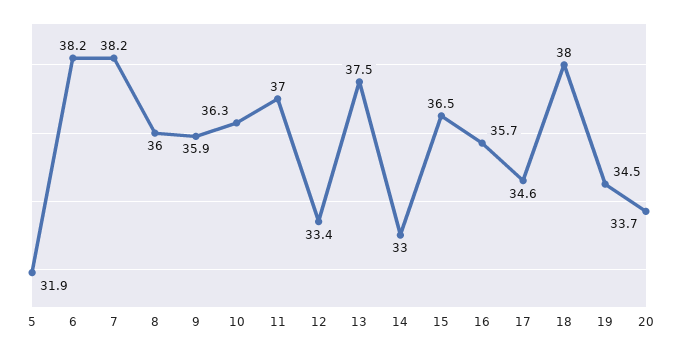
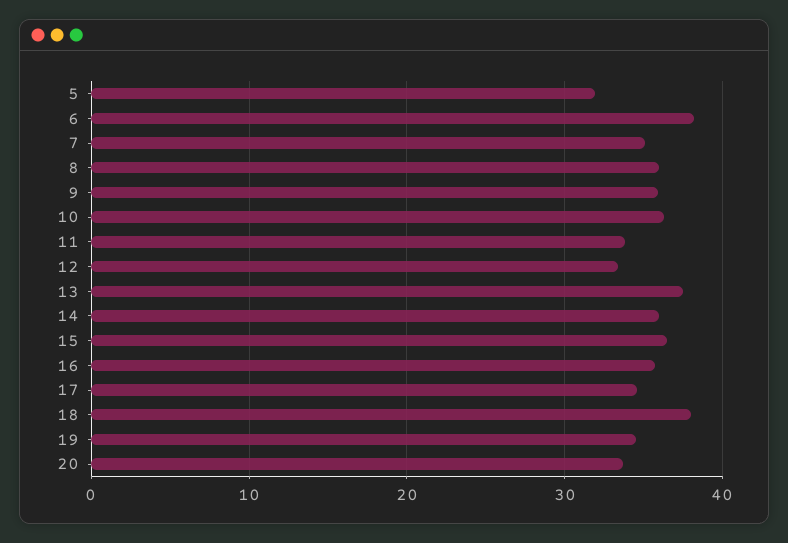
7: 38.2 -> 35
11: 37 -> 34
14: 33 -> 36

